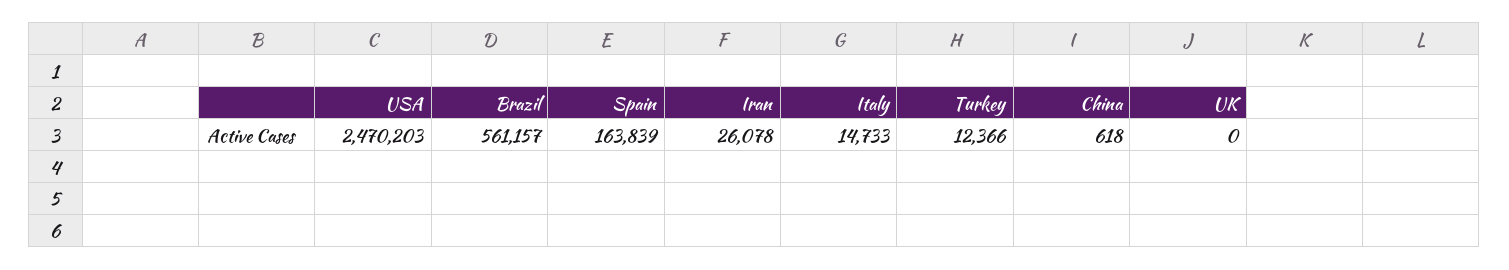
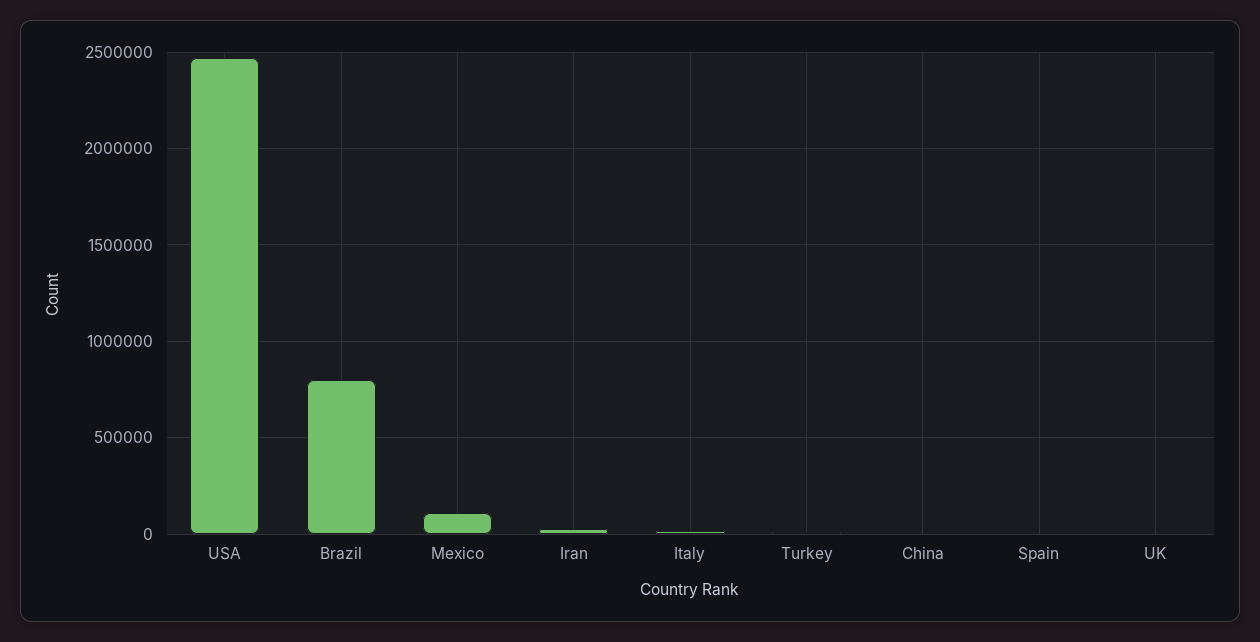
Brazil: 561157 -> 800000
Spain: 163839 -> 0
Mexico: none -> 100000

